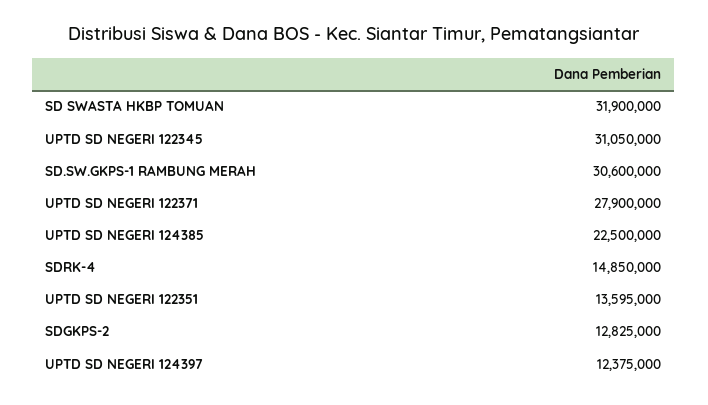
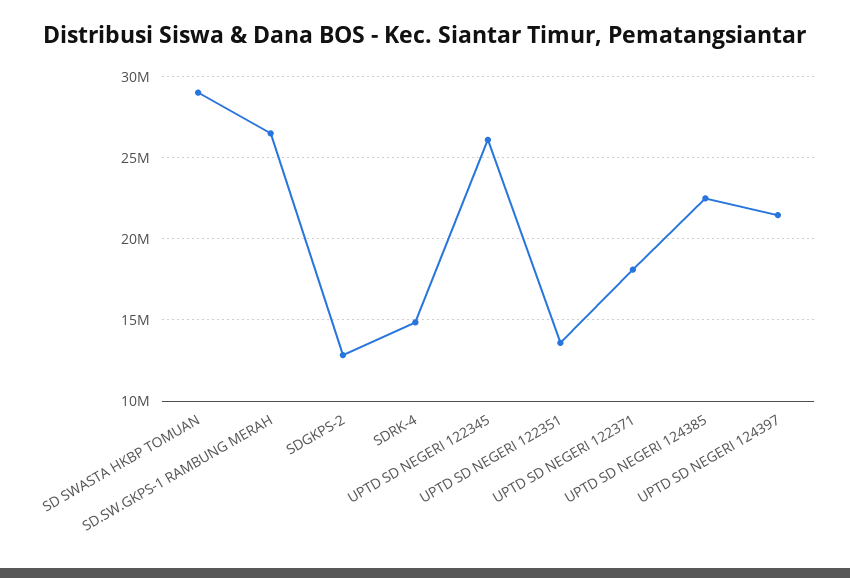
SD SWASTA HKBP TOMUAN: 31900000 -> 29000000
UPTD SD NEGERI 122345: 31050000 -> 26000000
SD.SW.GKPS-1 RAMBUNG MERAH: 30600000 -> 26500000
UPTD SD NEGERI 122371: 27900000 -> 18000000
UPTD SD NEGERI 124397: 12375000 -> 21500000

